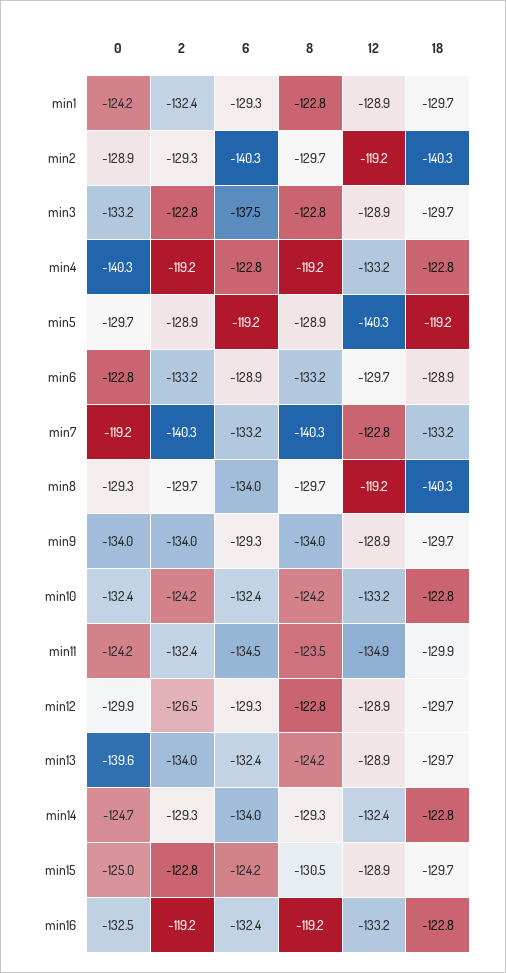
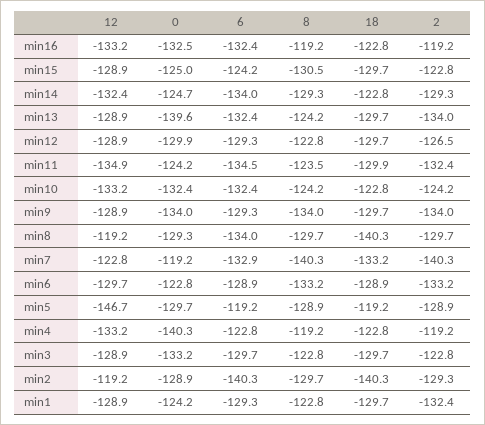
6, min3: -137.5 -> -129.7
12, min5: -140.3 -> -146.7
6, min7: -133.2 -> -132.9

